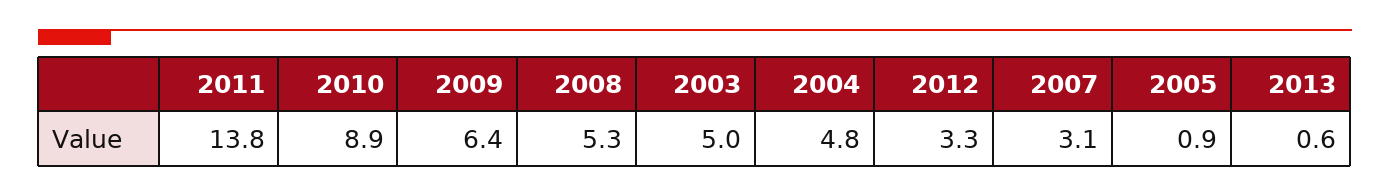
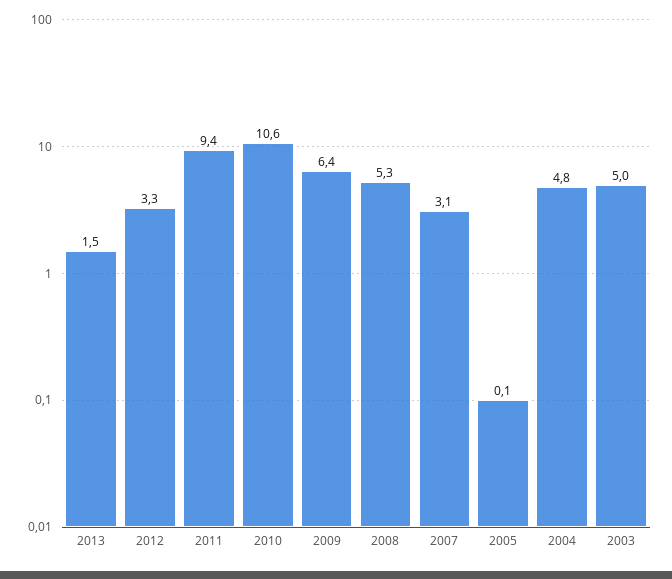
2011: 13.8 -> 9.4
2010: 8.9 -> 10.6
2005: 0.9 -> 0.1
2013: 0.6 -> 1.5

